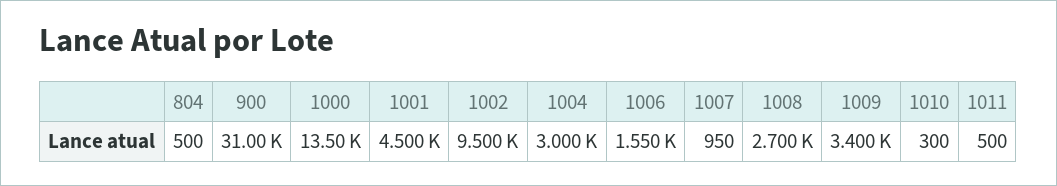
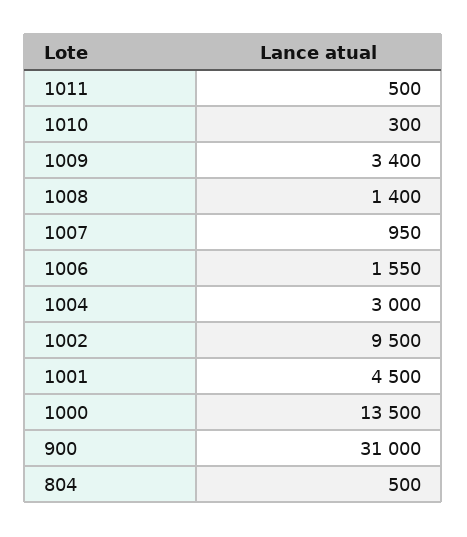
1008: 2700 -> 1400

